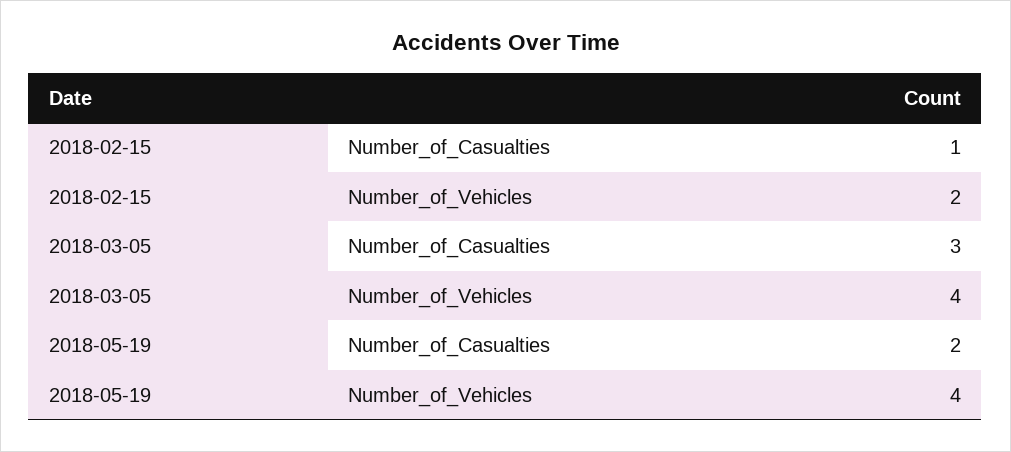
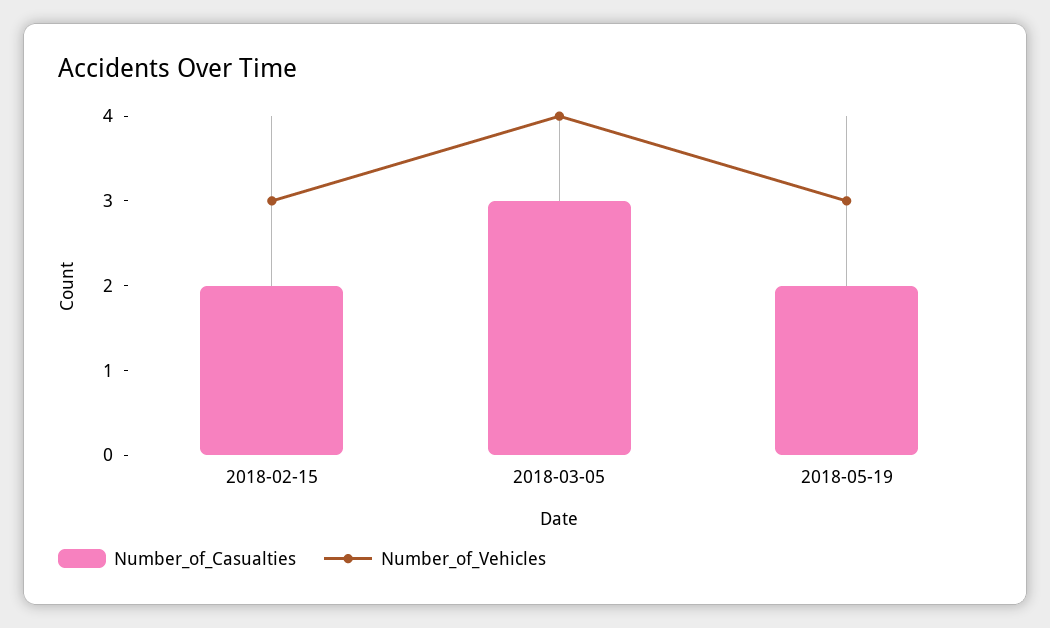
Number_of_Casualties, 2018-02-15: 1 -> 2
Number_of_Vehicles, 2018-02-15: 2 -> 3
Number_of_Vehicles, 2018-05-19: 4 -> 3

